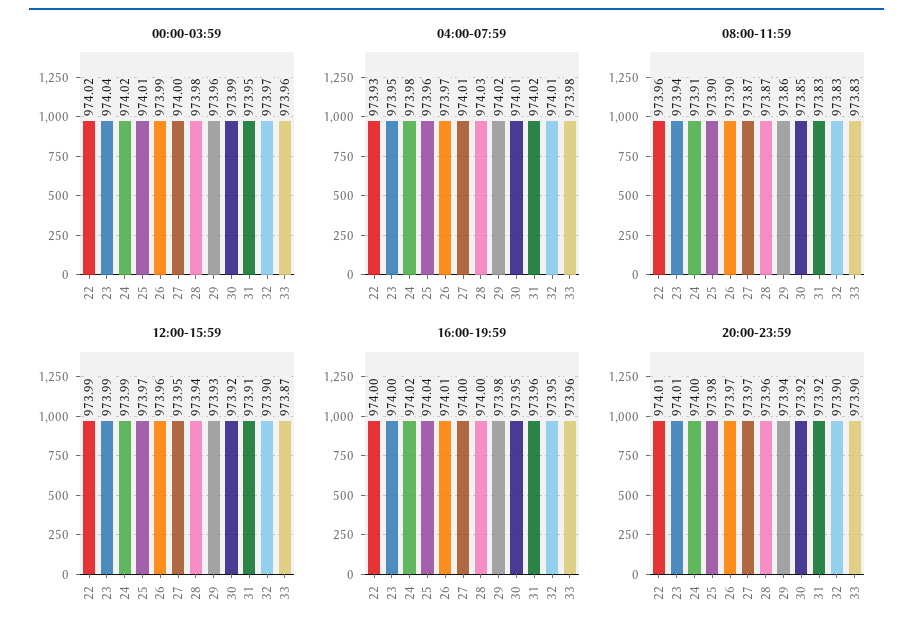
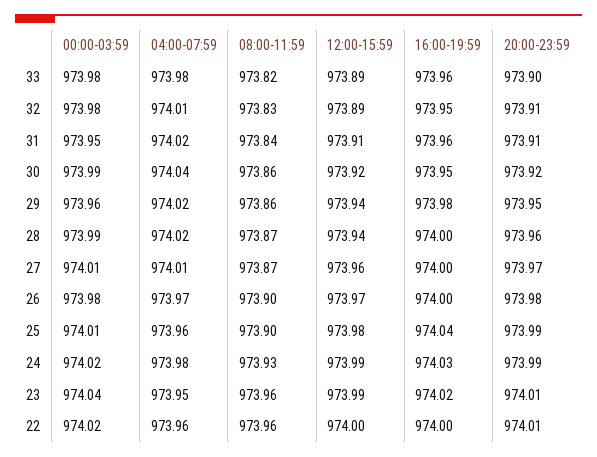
00:00-03:59, 26: 973.99 -> 973.98
00:00-03:59, 27: 974 -> 974.01
00:00-03:59, 28: 973.98 -> 973.99
00:00-03:59, 32: 973.97 -> 973.98
00:00-03:59, 33: 973.96 -> 973.98
04:00-07:59, 22: 973.93 -> 973.96
04:00-07:59, 28: 974.03 -> 974.02
04:00-07:59, 30: 974.01 -> 974.04
08:00-11:59, 23: 973.94 -> 973.96
08:00-11:59, 24: 973.91 -> 973.93
08:00-11:59, 30: 973.85 -> 973.86
08:00-11:59, 31: 973.83 -> 973.84
08:00-11:59, 33: 973.83 -> 973.82
12:00-15:59, 22: 973.99 -> 974
12:00-15:59, 25: 973.97 -> 973.98
12:00-15:59, 26: 973.96 -> 973.97
12:00-15:59, 27: 973.95 -> 973.96
12:00-15:59, 29: 973.93 -> 973.94
12:00-15:59, 32: 973.9 -> 973.89
12:00-15:59, 33: 973.87 -> 973.89
16:00-19:59, 23: 974 -> 974.02
16:00-19:59, 24: 974.02 -> 974.03
16:00-19:59, 26: 974.01 -> 974
20:00-23:59, 24: 974 -> 973.99
20:00-23:59, 25: 973.98 -> 973.99
20:00-23:59, 26: 973.97 -> 973.98
20:00-23:59, 29: 973.94 -> 973.95
20:00-23:59, 31: 973.92 -> 973.91
20:00-23:59, 32: 973.9 -> 973.91

